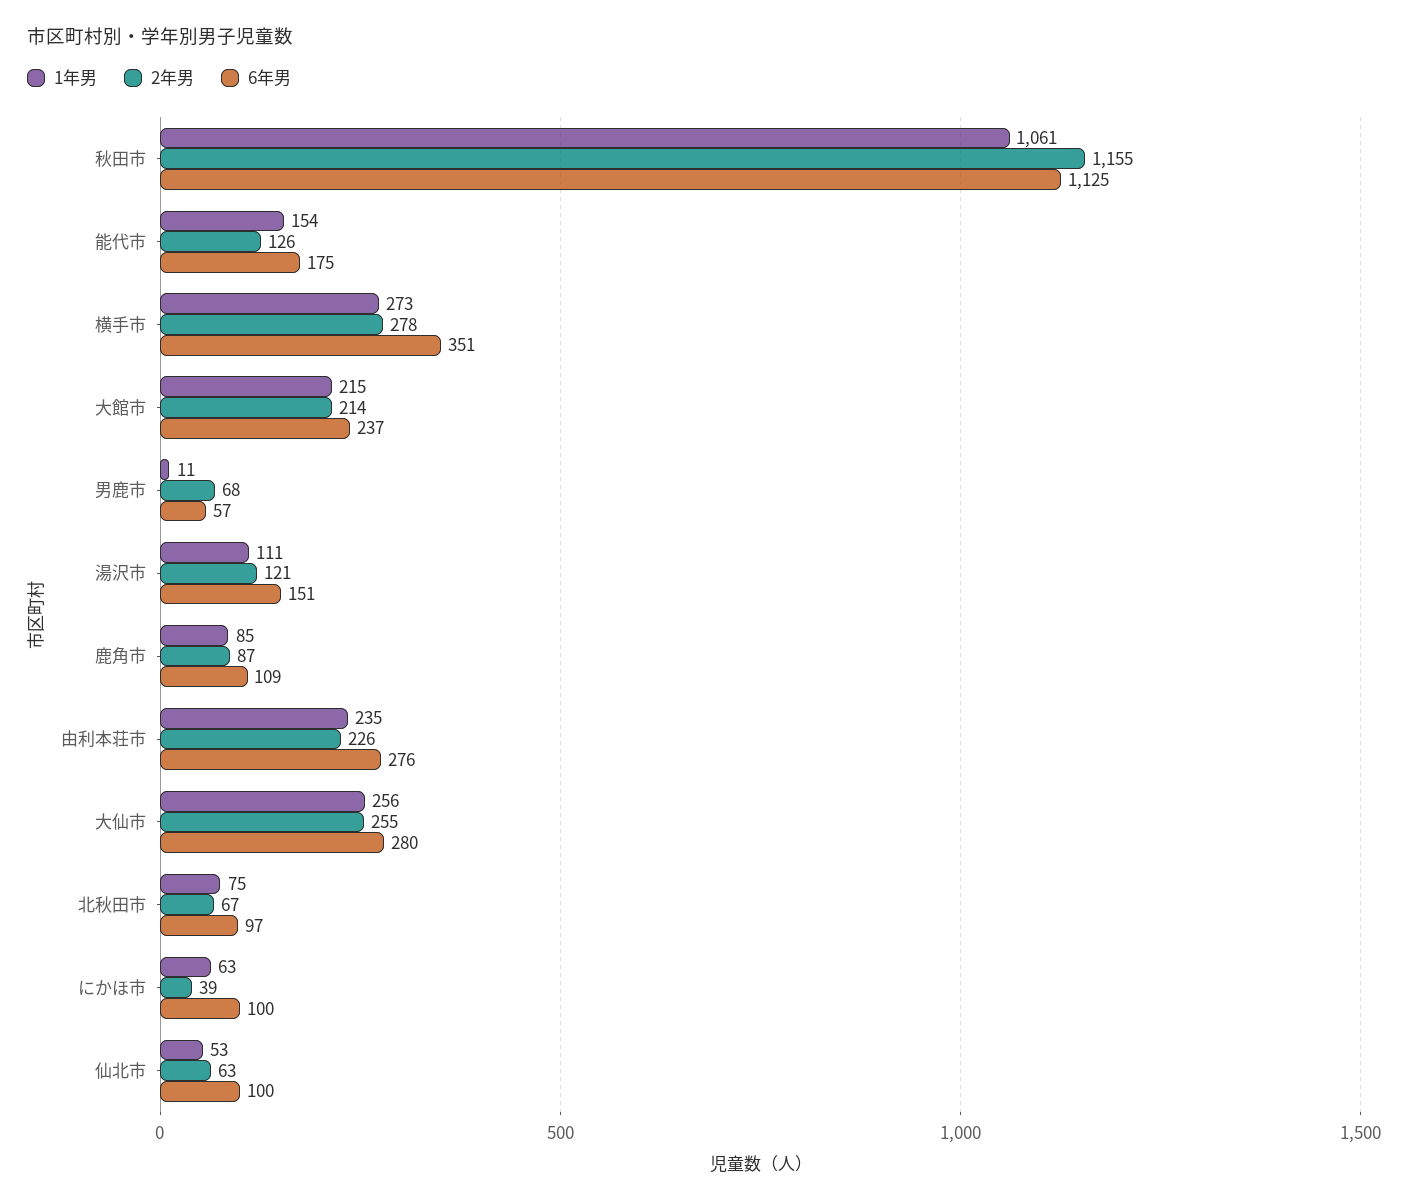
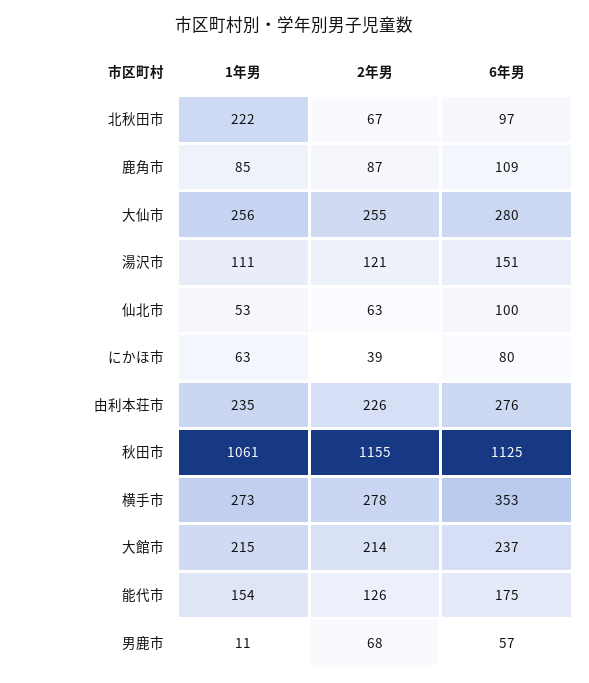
6年男, 横手市: 351 -> 353
1年男, 北秋田市: 75 -> 222
6年男, にかほ市: 100 -> 80

